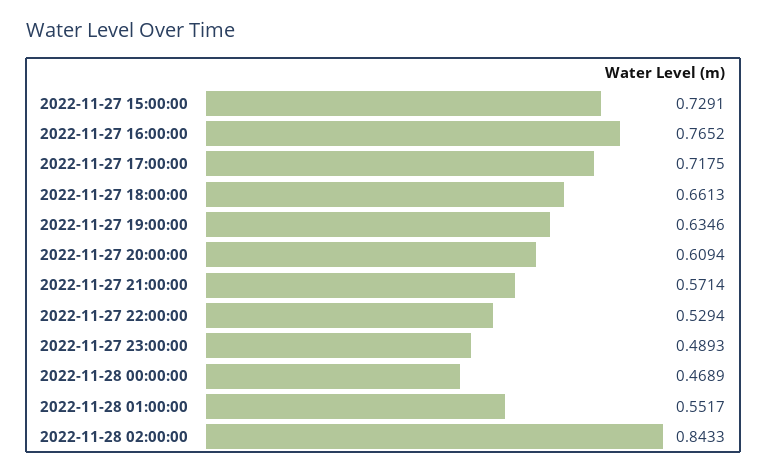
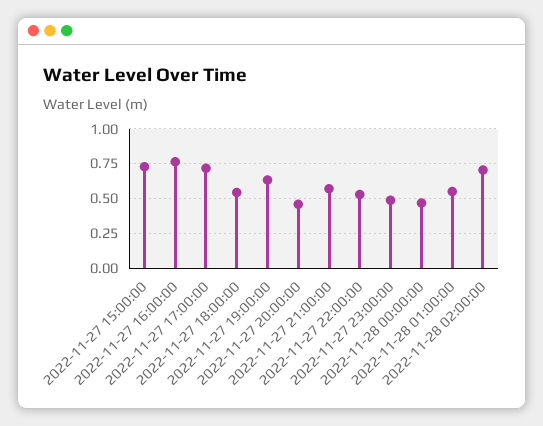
2022-11-27 18:00:00: 0.6613 -> 0.55
2022-11-27 20:00:00: 0.6094 -> 0.45
2022-11-28 02:00:00: 0.8433 -> 0.7

